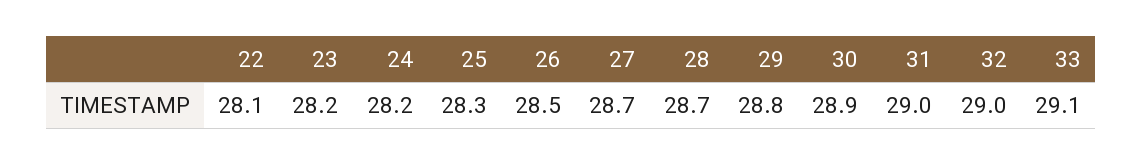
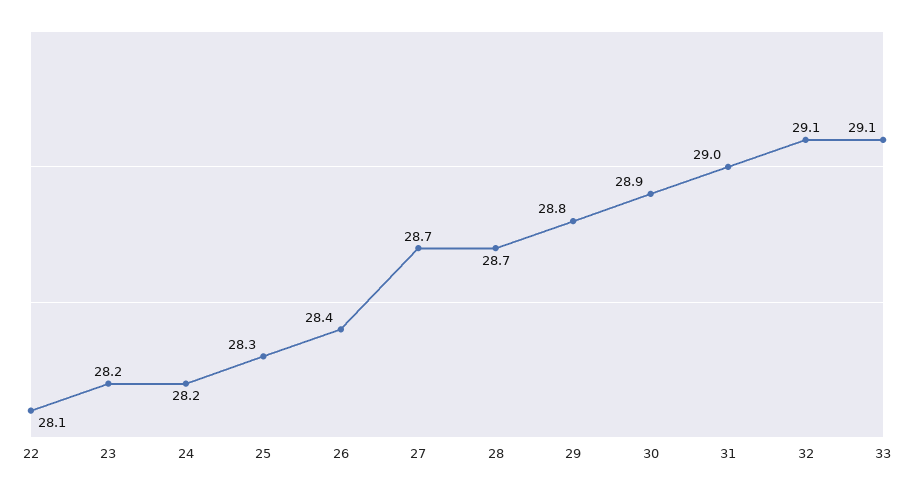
26: 28.5 -> 28.4
32: 29 -> 29.1

